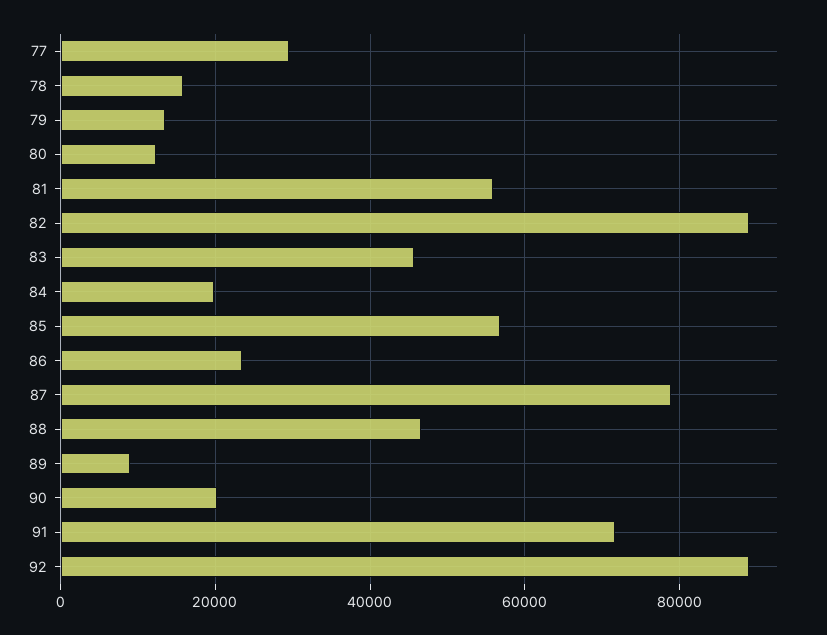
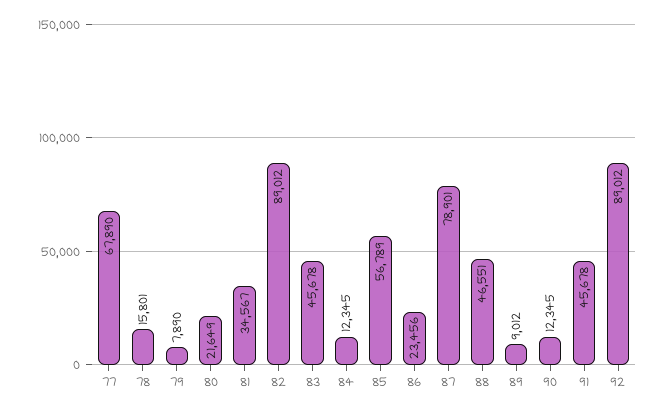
77: 30000 -> 67890
79: 14000 -> 7890
80: 12000 -> 21649
81: 56000 -> 34567
84: 20000 -> 12345
90: 20000 -> 12345
91: 72000 -> 45678

